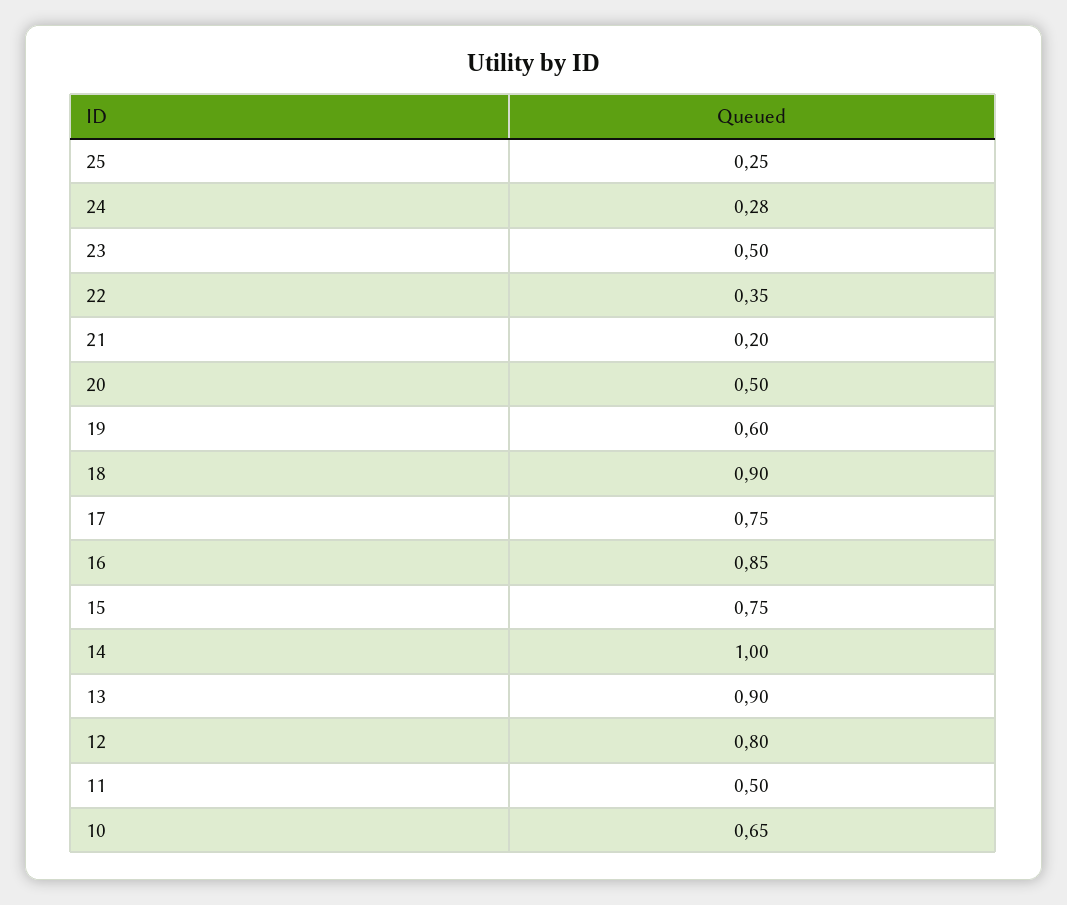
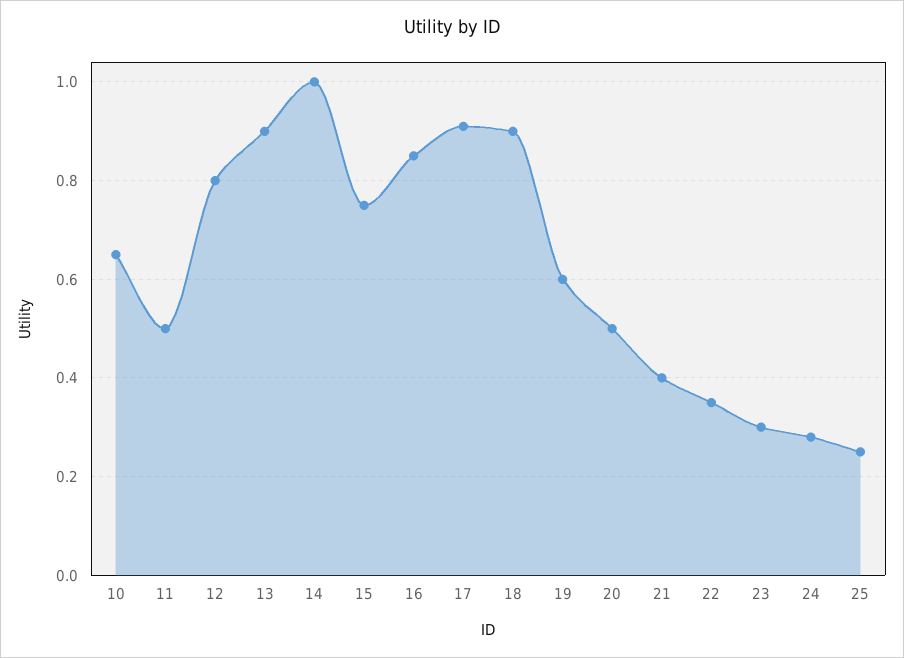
23: 0.5 -> 0.3
21: 0.2 -> 0.4
17: 0.75 -> 0.9

